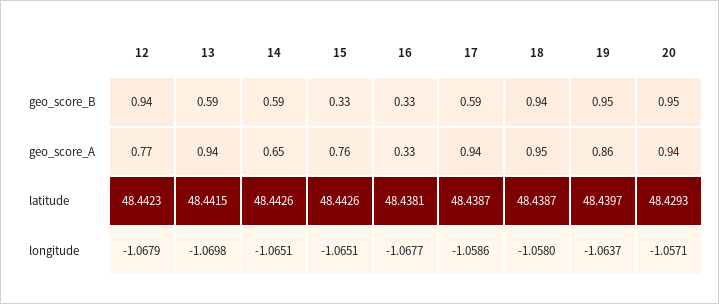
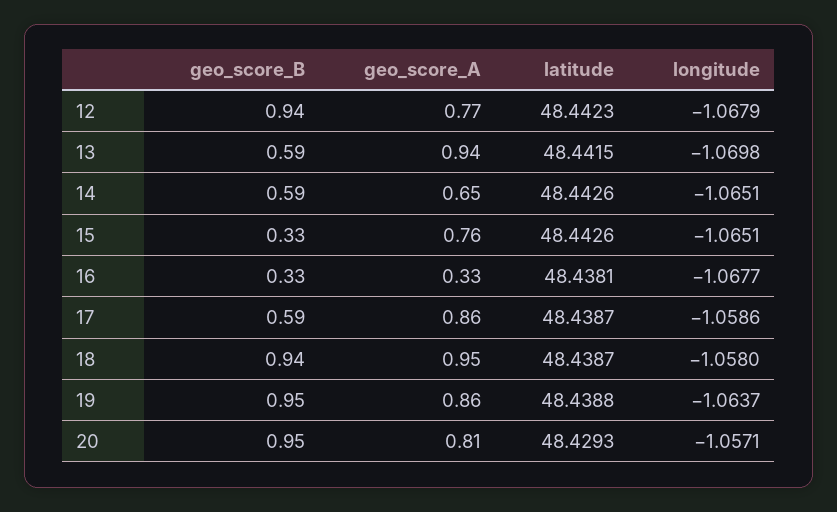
17, geo_score_A: 0.94 -> 0.86
20, geo_score_A: 0.94 -> 0.81
19, latitude: 48.4397 -> 48.4388

